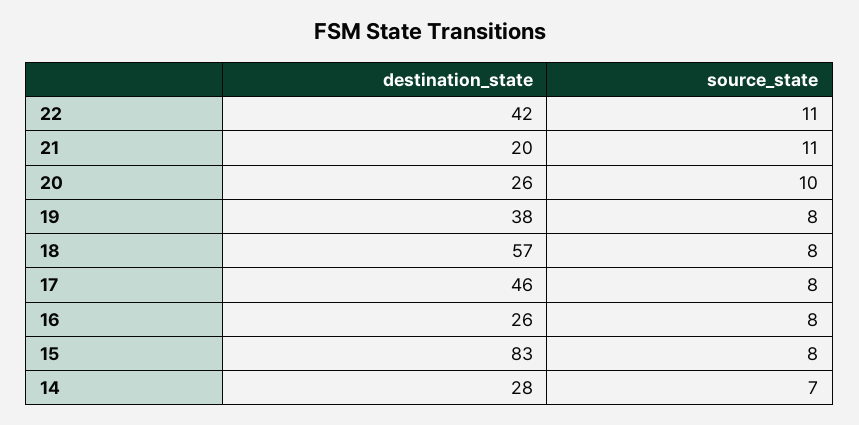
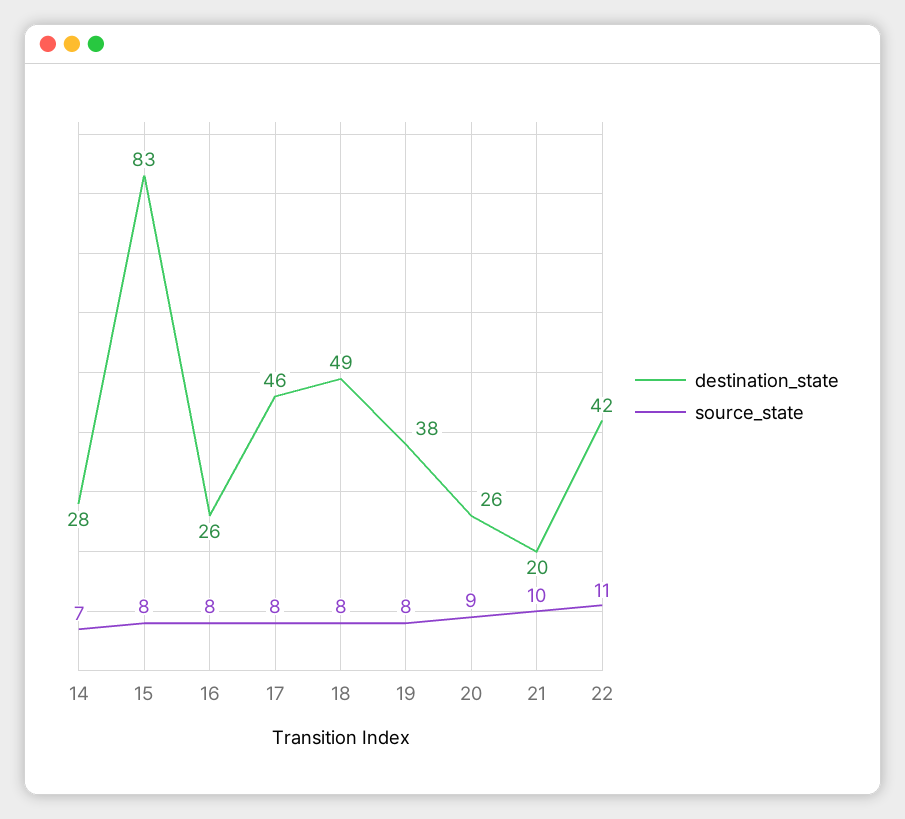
source_state, 21: 11 -> 10
source_state, 20: 10 -> 9
destination_state, 18: 57 -> 49

